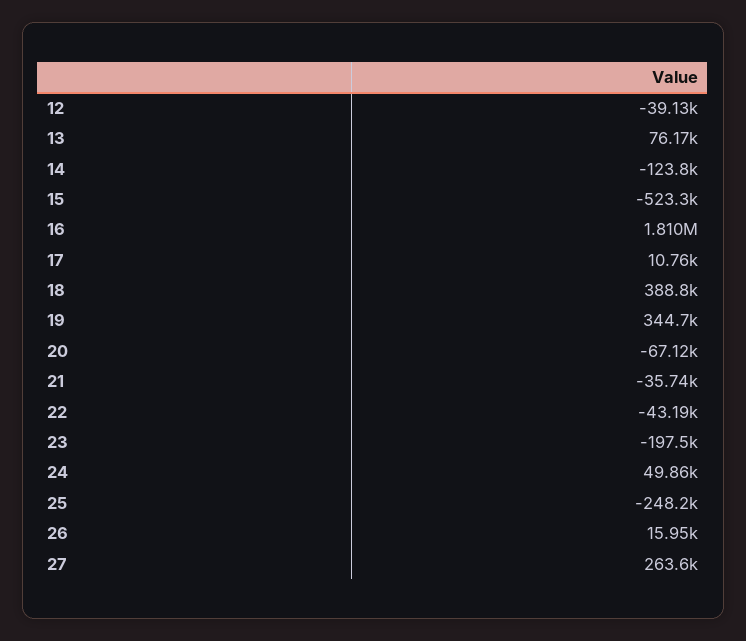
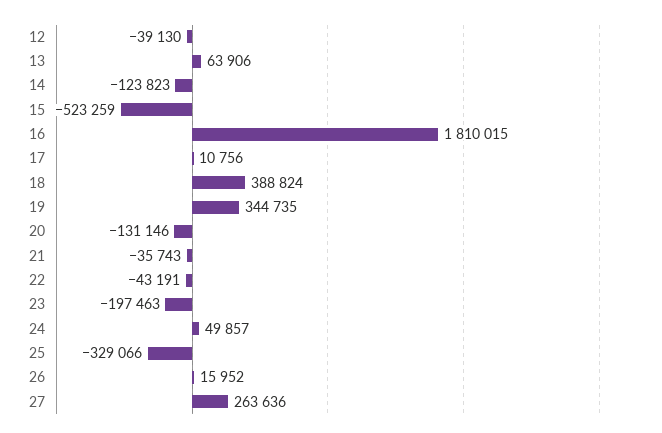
13: 76170 -> 63906
20: -67120 -> -131146
25: -248200 -> -329066

